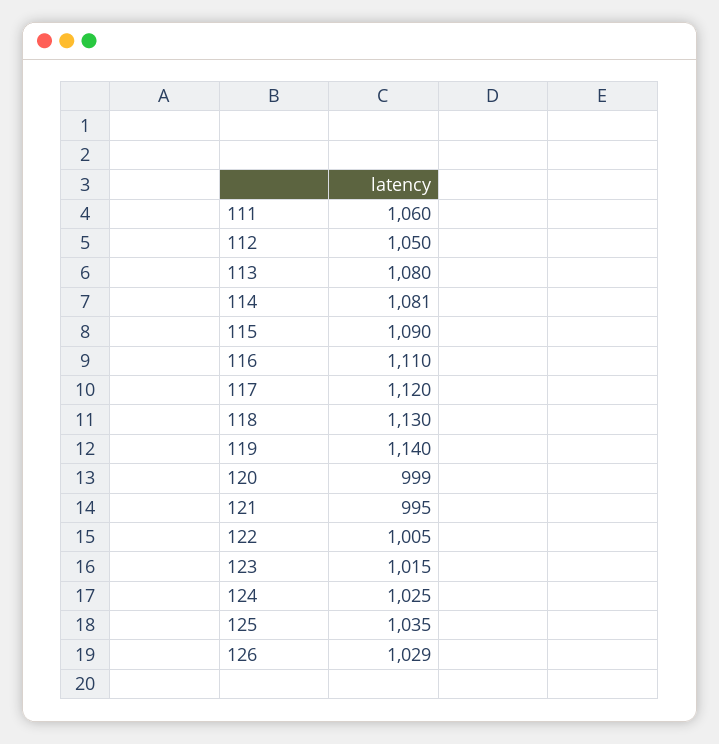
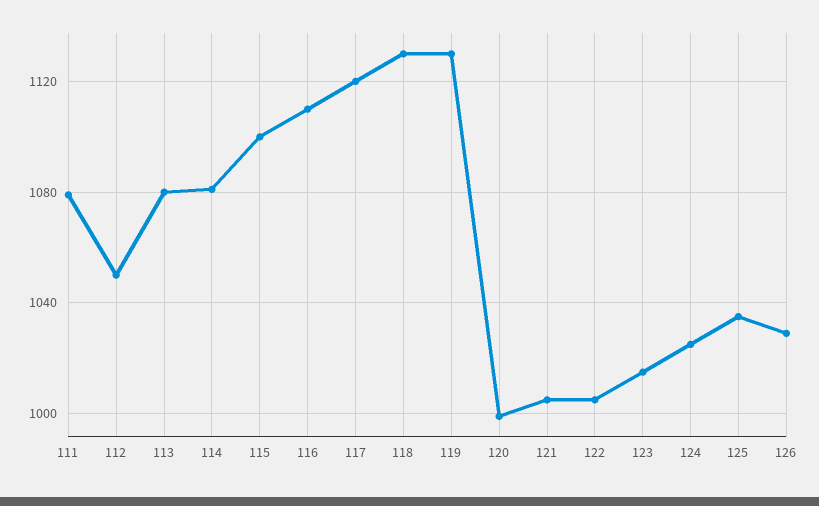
111: 1060 -> 1080
115: 1090 -> 1100
119: 1140 -> 1130
121: 995 -> 1005

